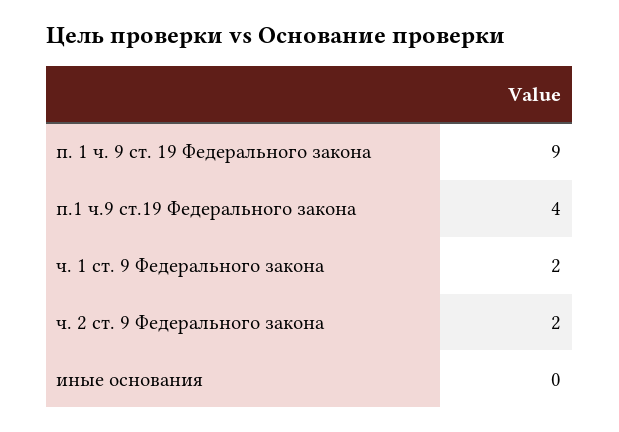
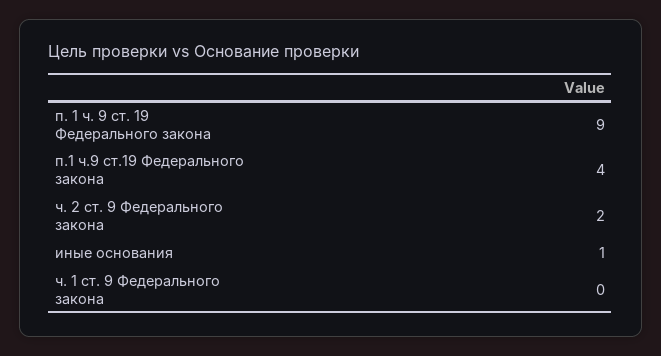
ч. 1 ст. 9 Федерального закона: 2 -> 0
иные основания: 0 -> 1

